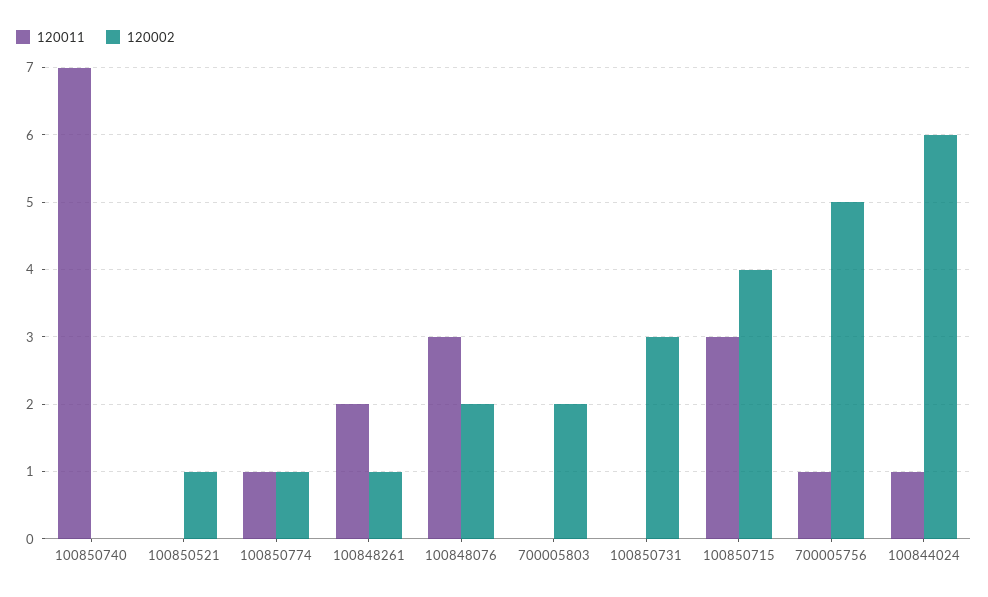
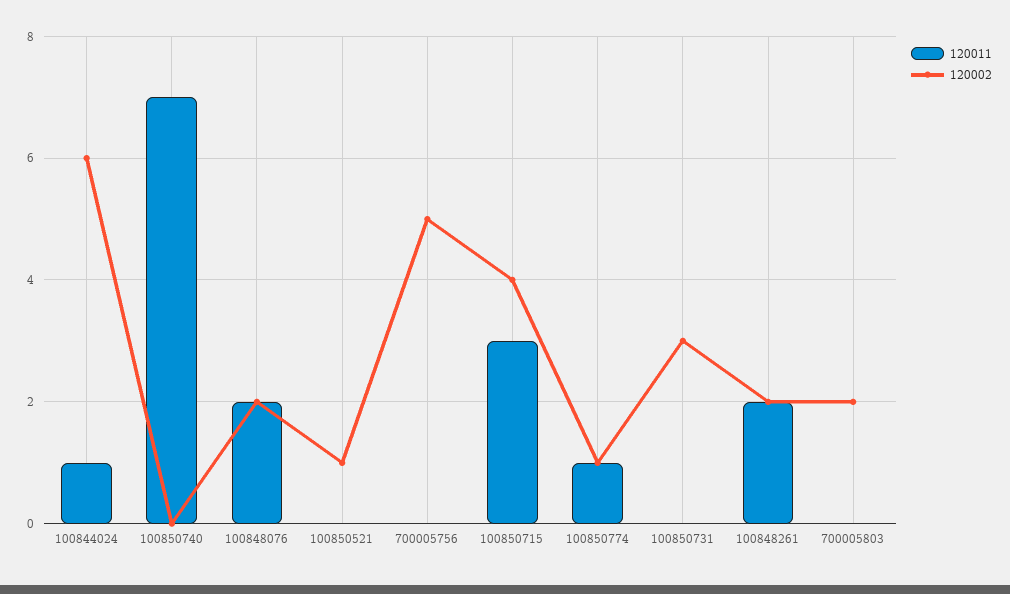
120002, 100848261: 1 -> 2
120011, 100848076: 3 -> 2
120011, 700005756: 1 -> 0

